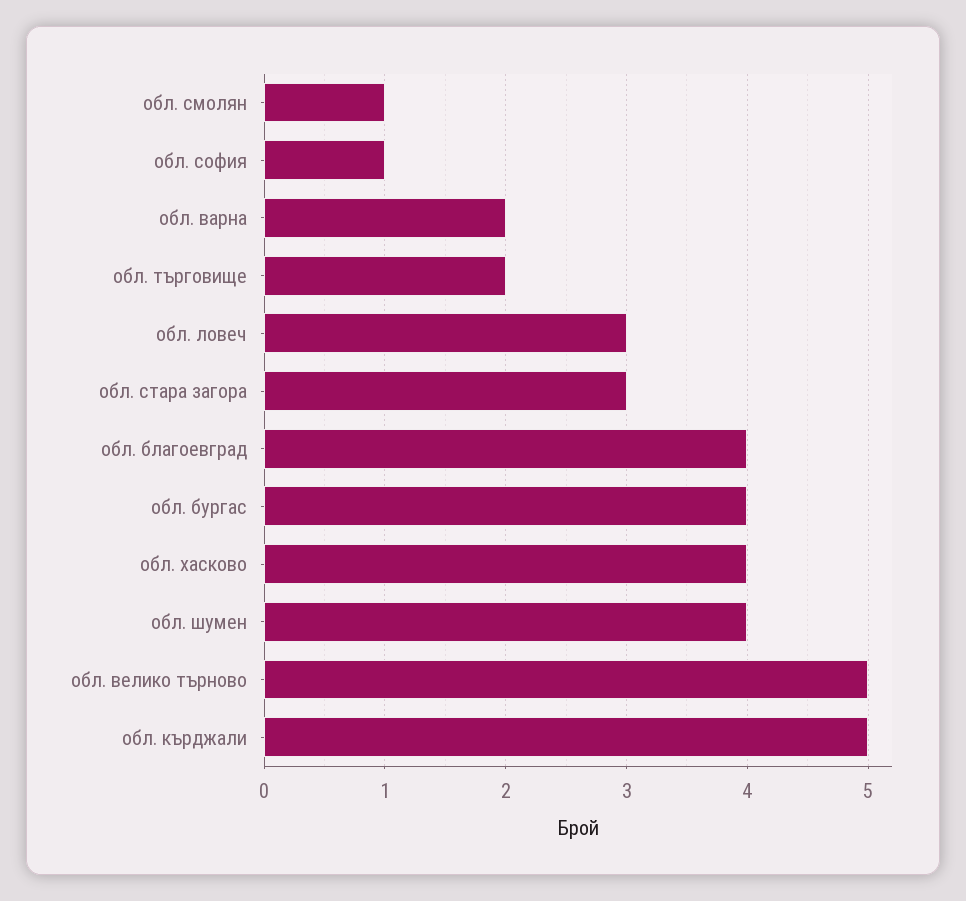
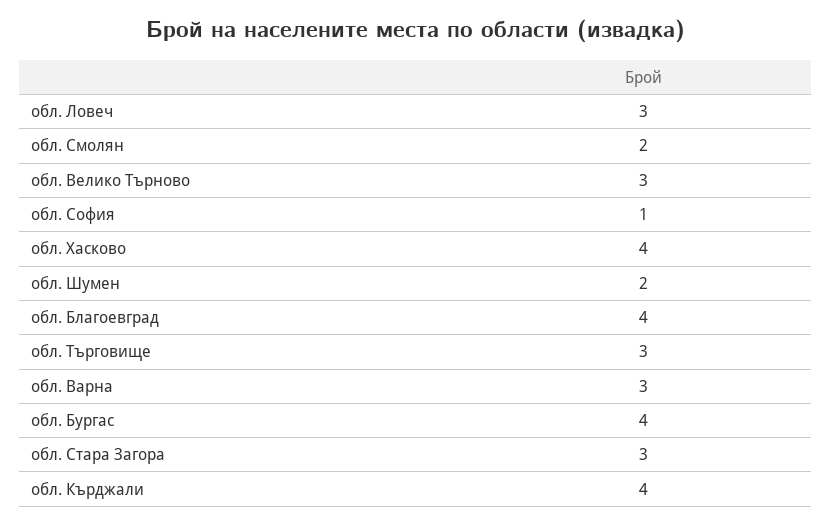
обл. смолян: 1 -> 2
обл. варна: 2 -> 3
обл. търговище: 2 -> 3
обл. шумен: 4 -> 2
обл. велико търново: 5 -> 3
обл. кърджали: 5 -> 4

